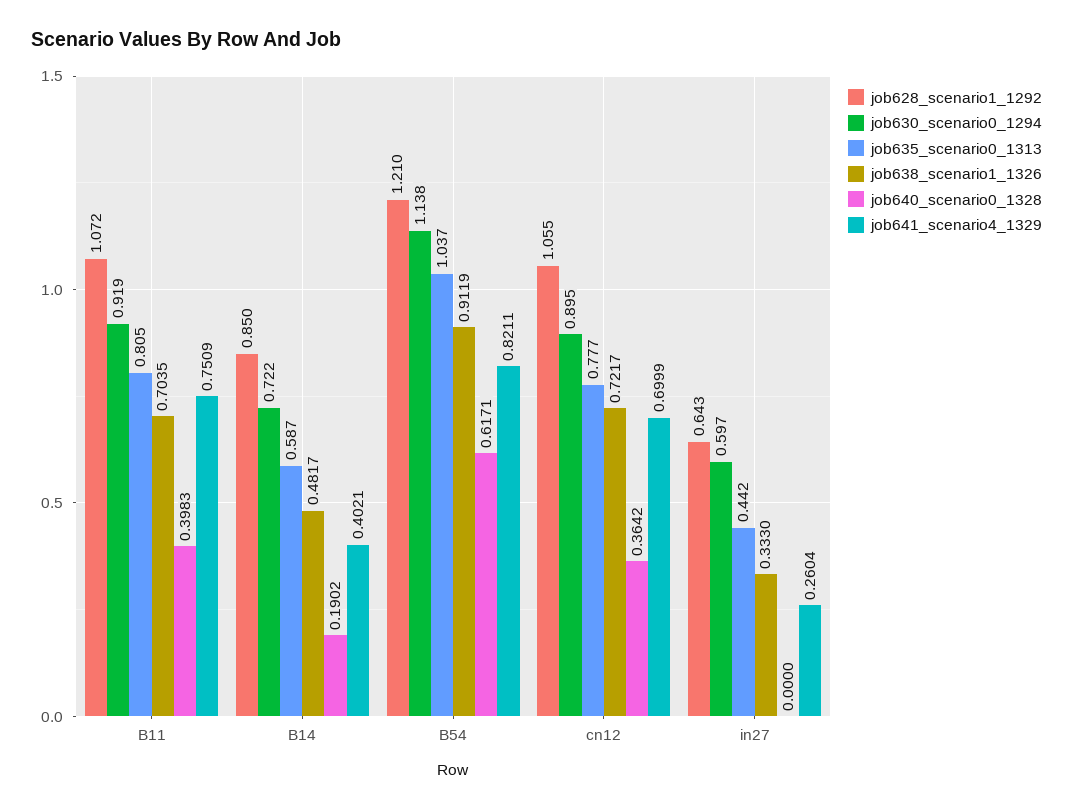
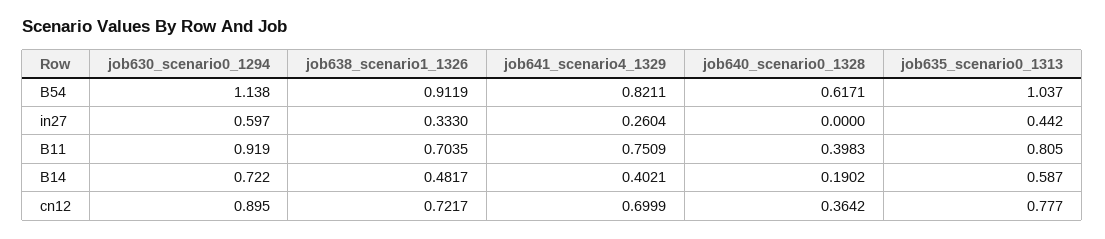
job628_scenario1_1292, B11: 1.072 -> none
job628_scenario1_1292, B14: 0.85 -> none
job628_scenario1_1292, B54: 1.21 -> none
job628_scenario1_1292, cn12: 1.055 -> none
job628_scenario1_1292, in27: 0.643 -> none

